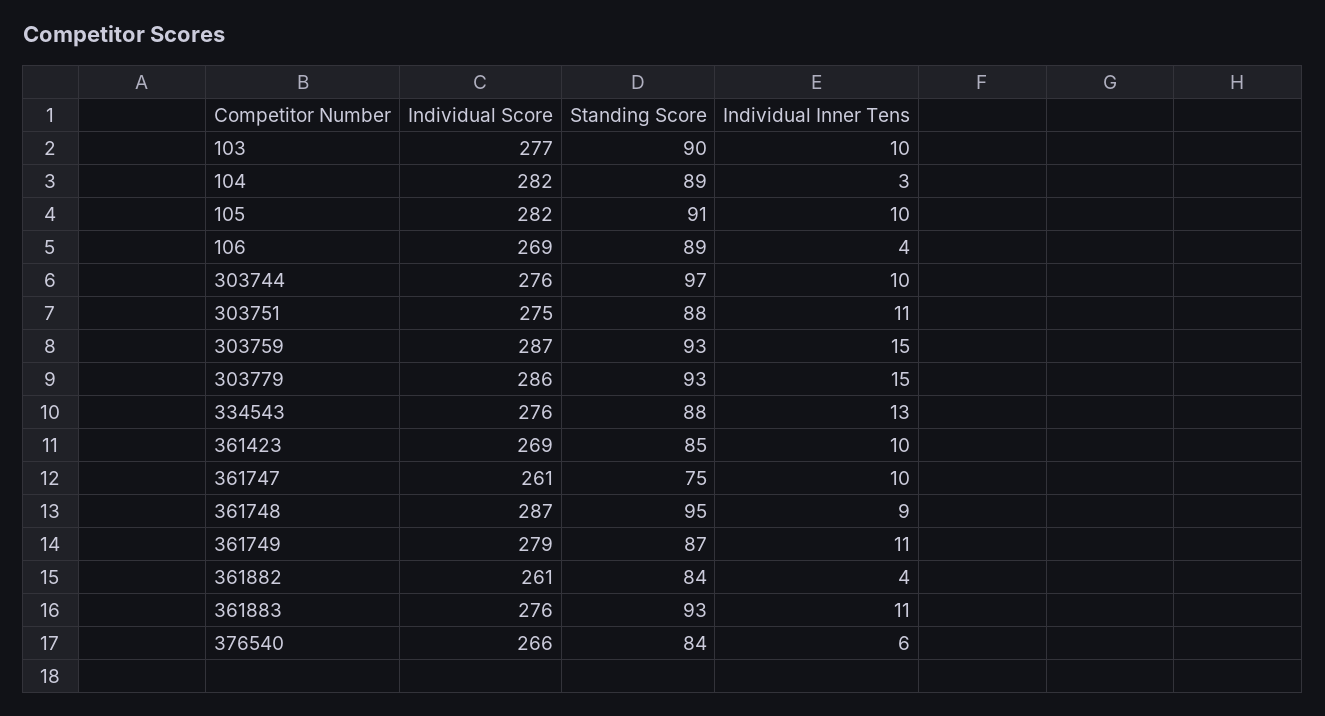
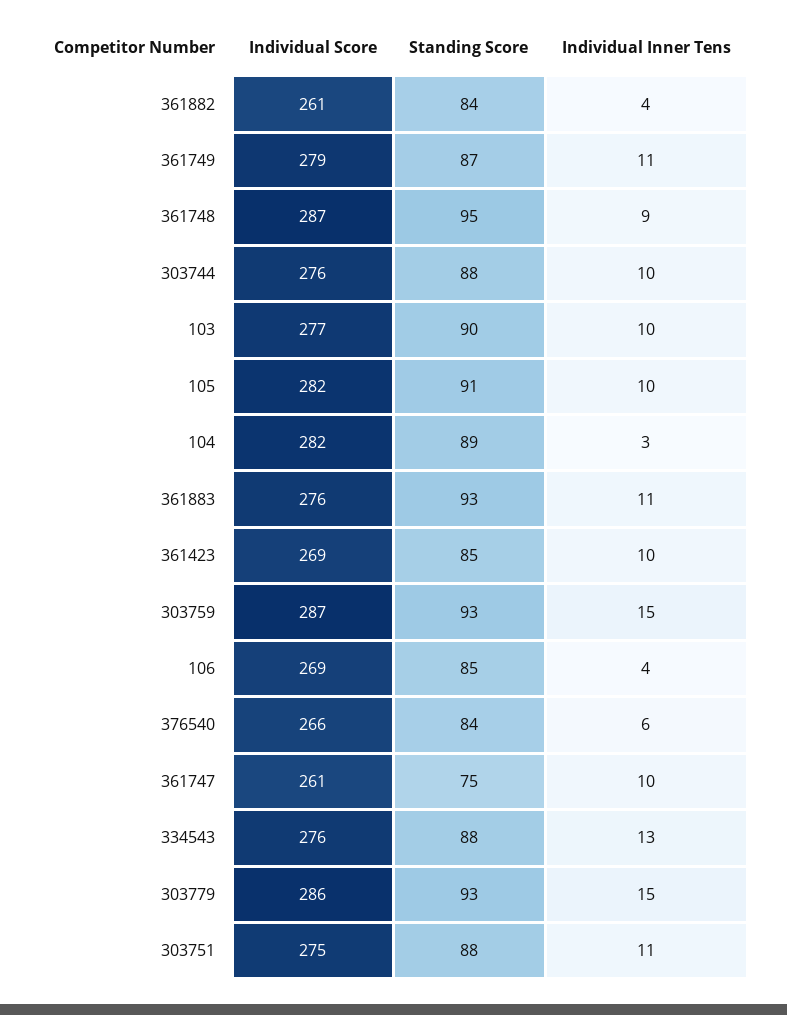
Standing Score, 106: 89 -> 85
Standing Score, 303744: 97 -> 88

